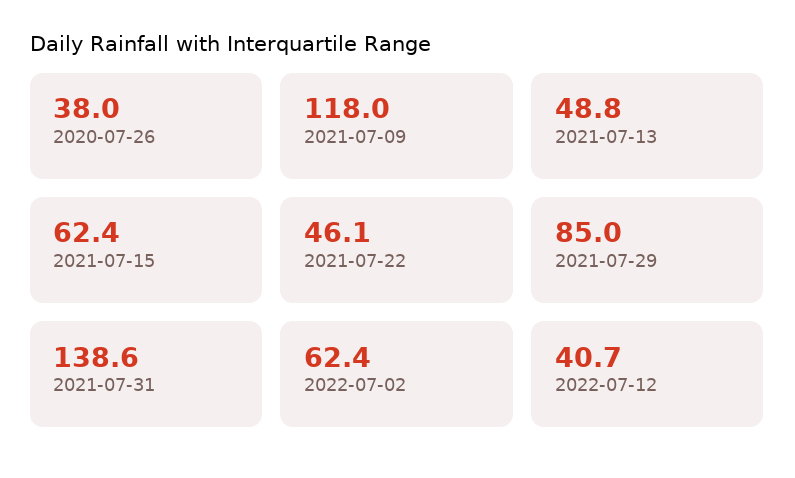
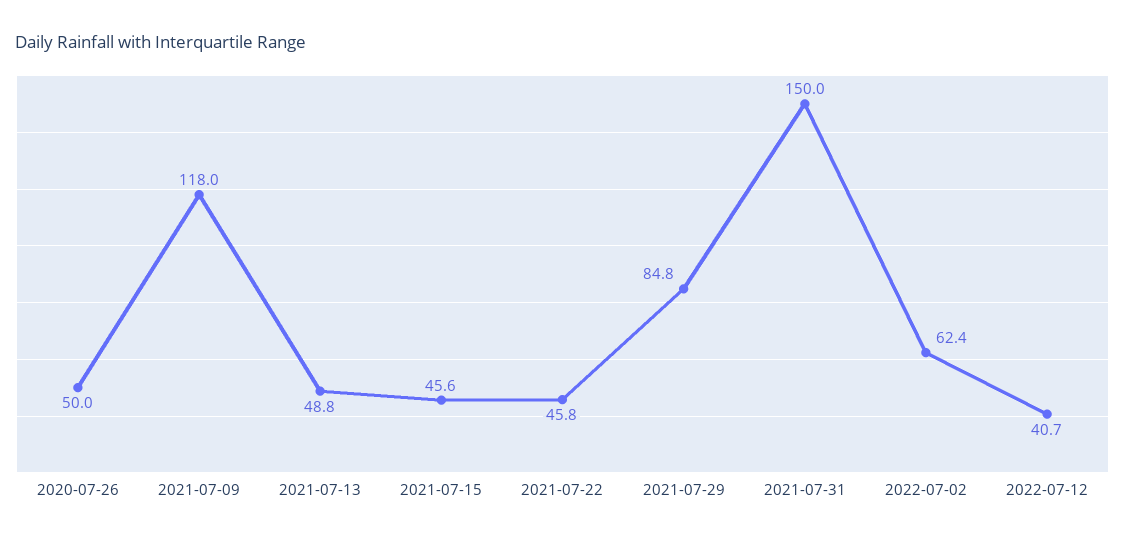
2020-07-26: 38 -> 50
2021-07-15: 62.4 -> 45.6
2021-07-22: 46.1 -> 45.8
2021-07-29: 85 -> 84.8
2021-07-31: 138.6 -> 150

